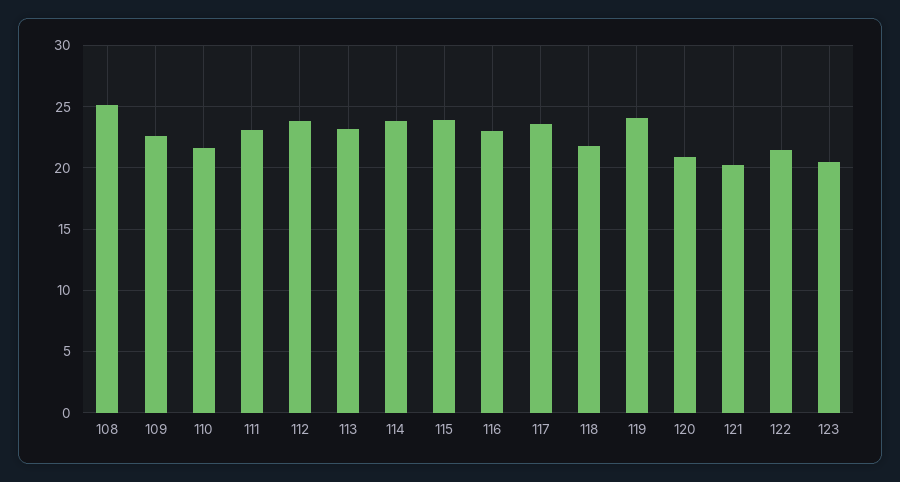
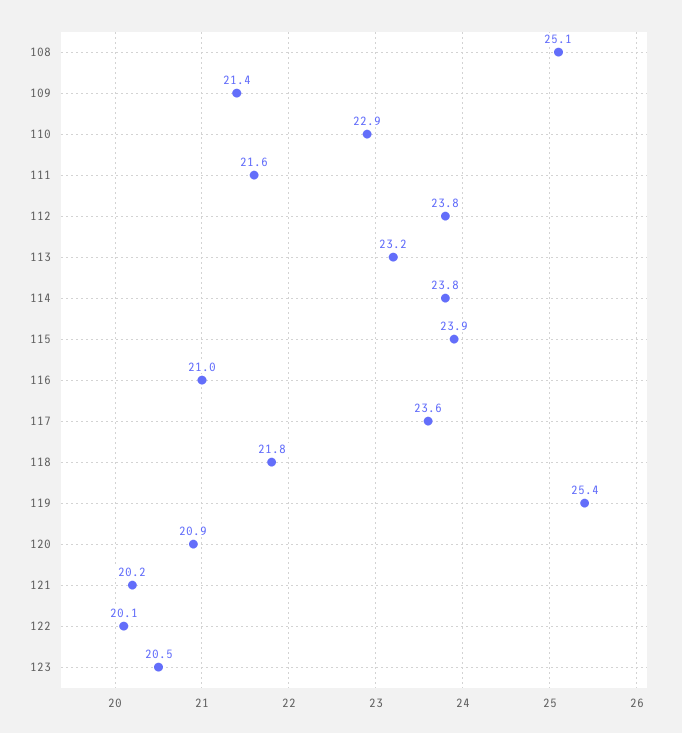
109: 22.5 -> 21.4
110: 21.5 -> 22.9
111: 23 -> 21.6
116: 23 -> 21
119: 24 -> 25.4
122: 21.5 -> 20.1

